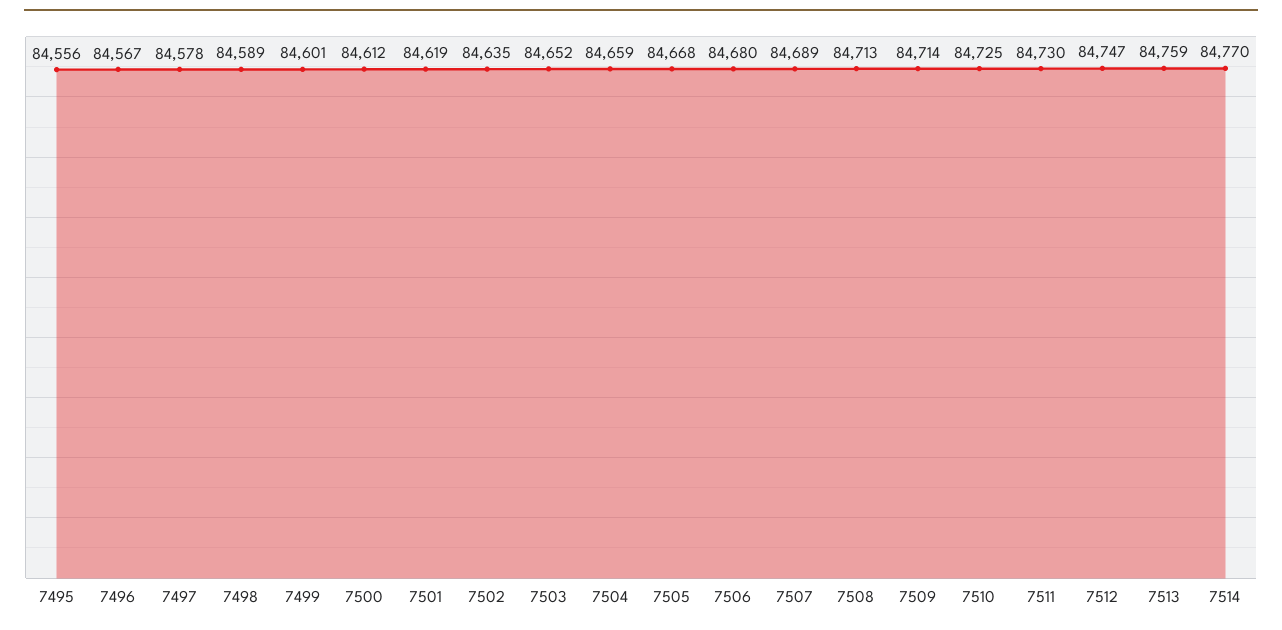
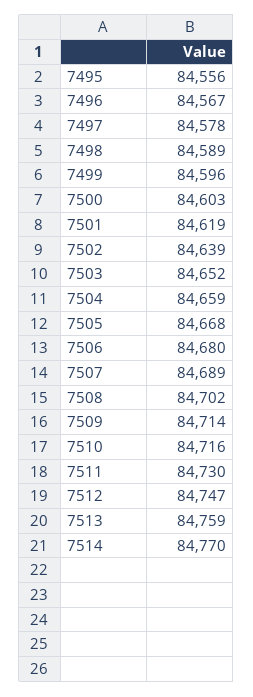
7499: 84601 -> 84596
7500: 84612 -> 84603
7502: 84635 -> 84639
7508: 84713 -> 84702
7510: 84725 -> 84716

